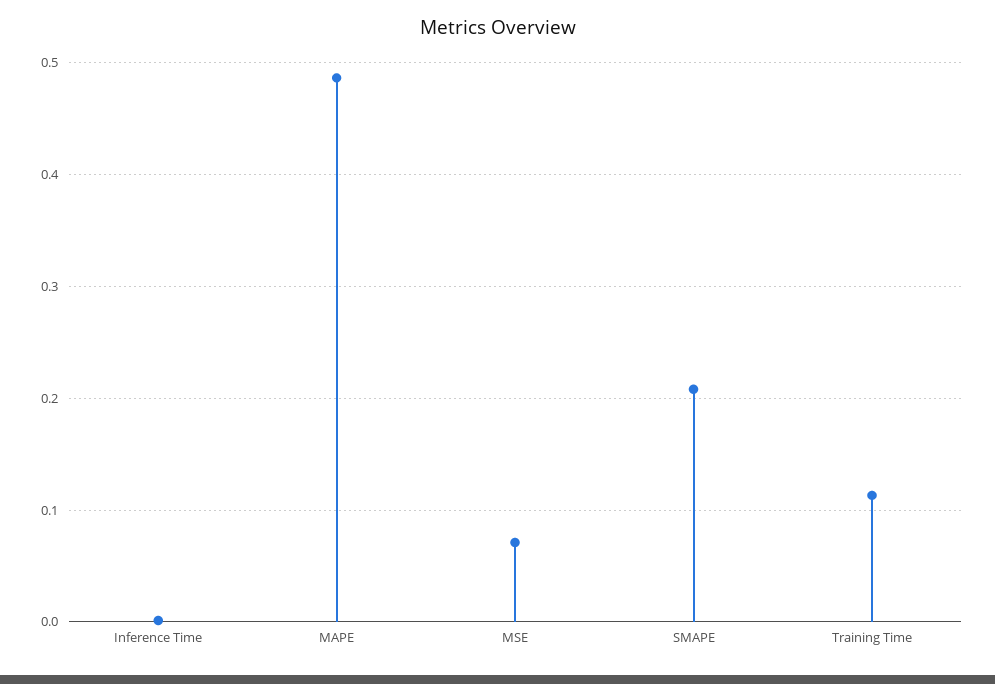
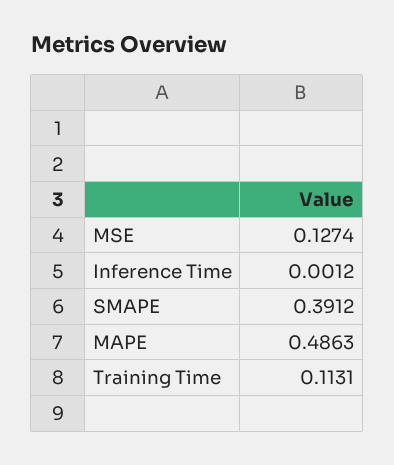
MSE: 0.07 -> 0.1274
SMAPE: 0.21 -> 0.3912

